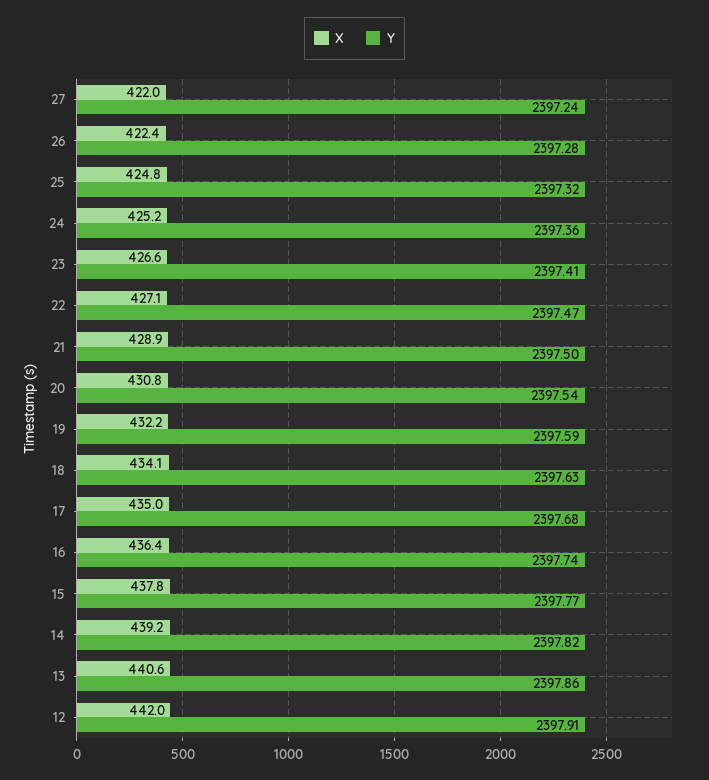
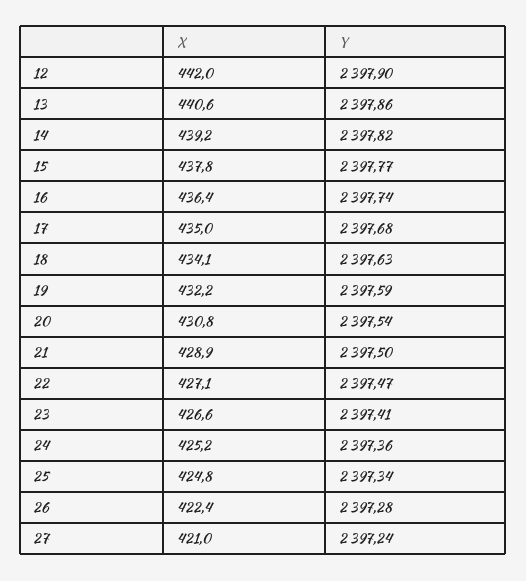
X, 27: 422 -> 421
Y, 25: 2397.32 -> 2397.34
Y, 12: 2397.91 -> 2397.9

